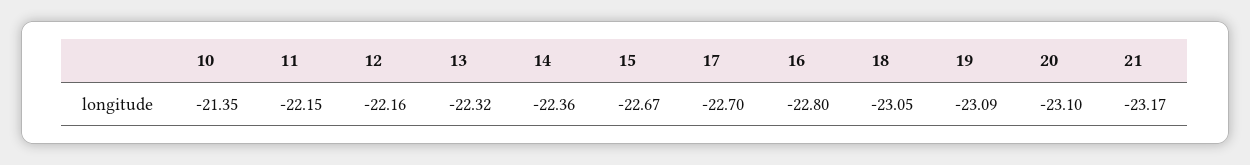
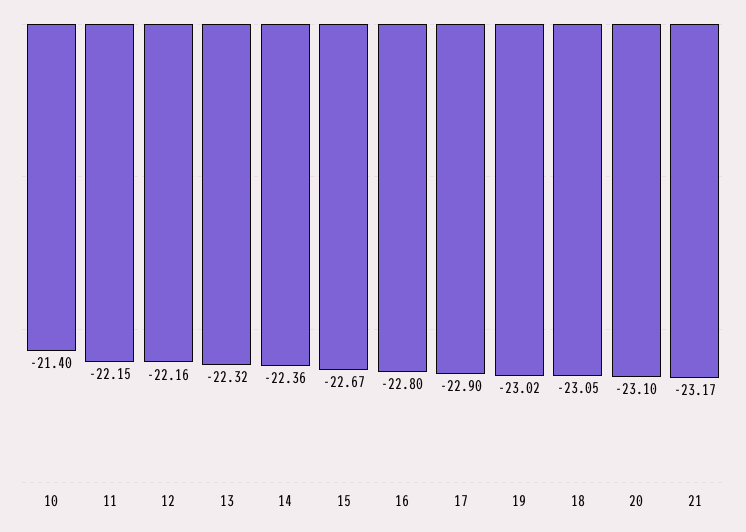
10: -21.35 -> -21.4
17: -22.7 -> -22.9
19: -23.09 -> -23.02

